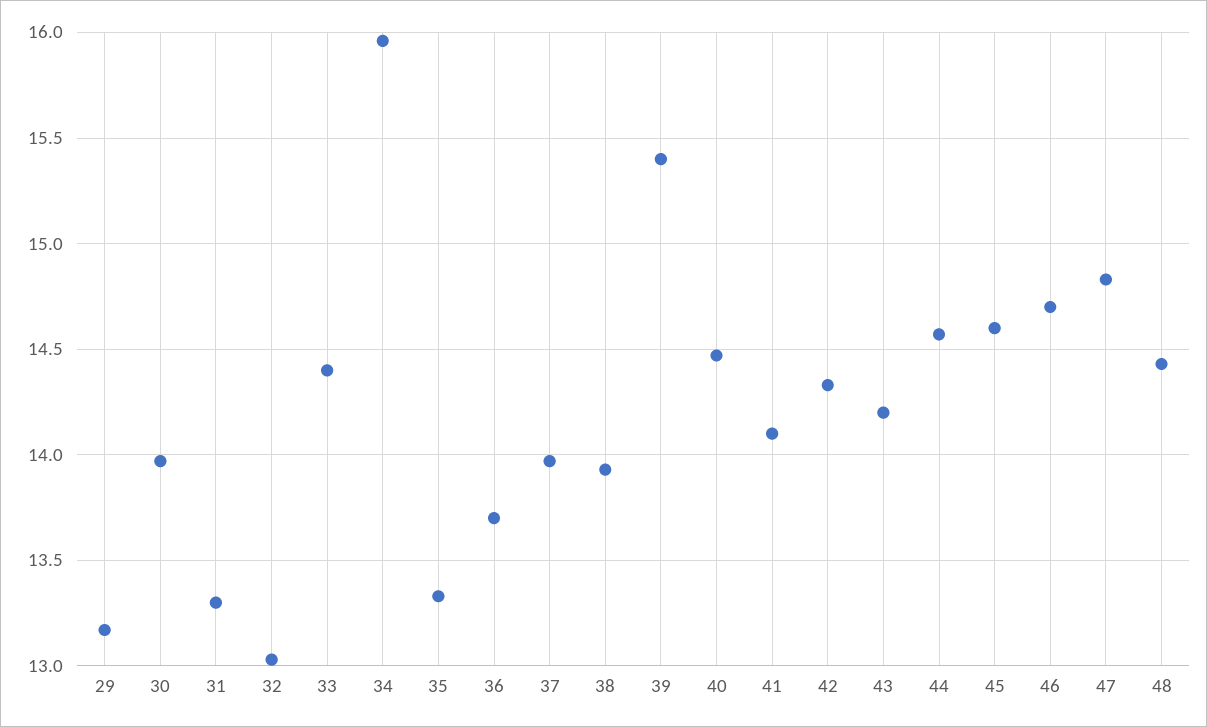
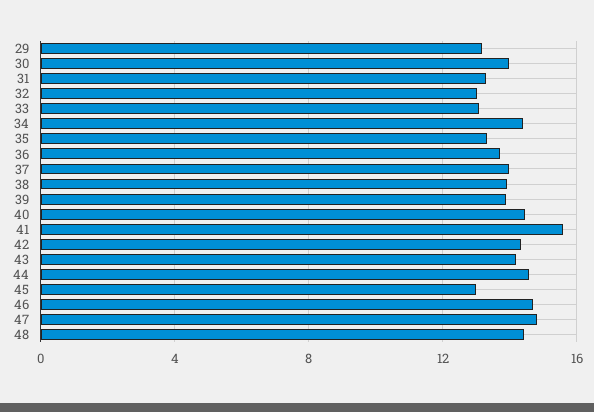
33: 14.4 -> 13
34: 15.95 -> 14.5
39: 15.4 -> 14
41: 14.1 -> 15.5
45: 14.6 -> 13

